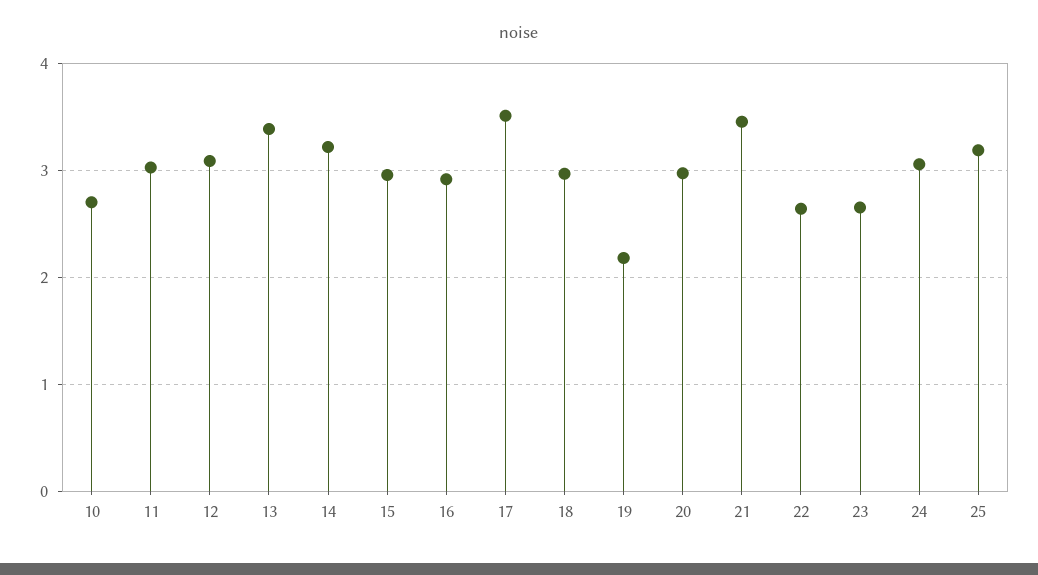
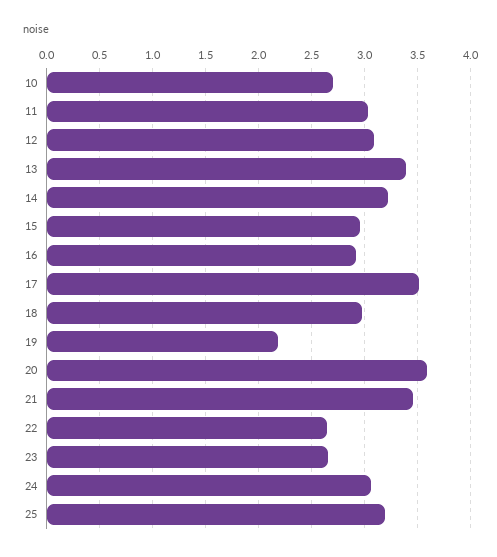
20: 3 -> 3.6

